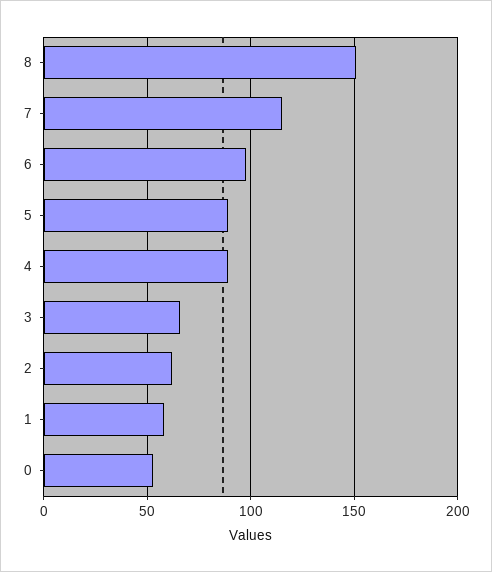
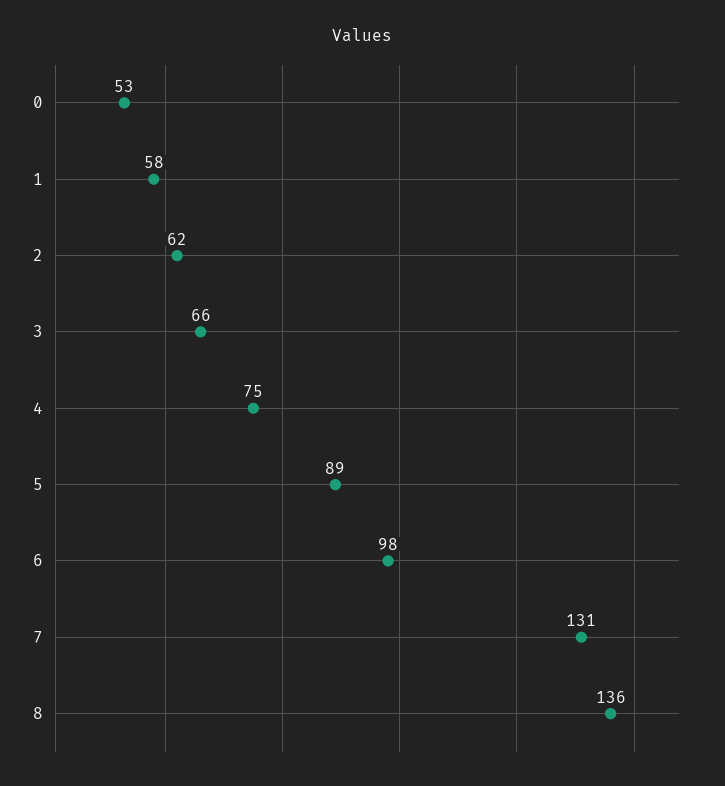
8: 150 -> 136
7: 115 -> 131
4: 90 -> 75

